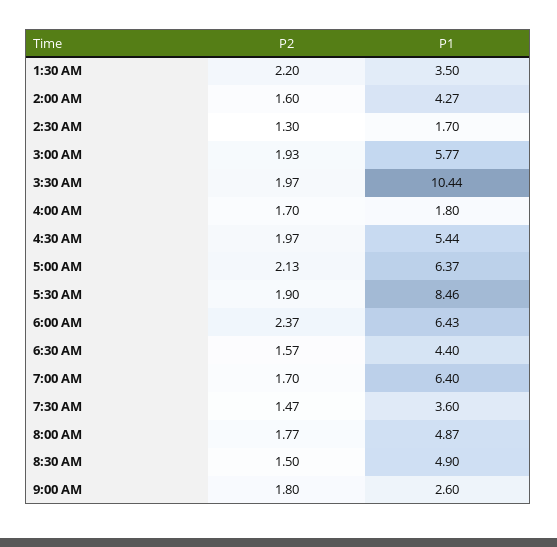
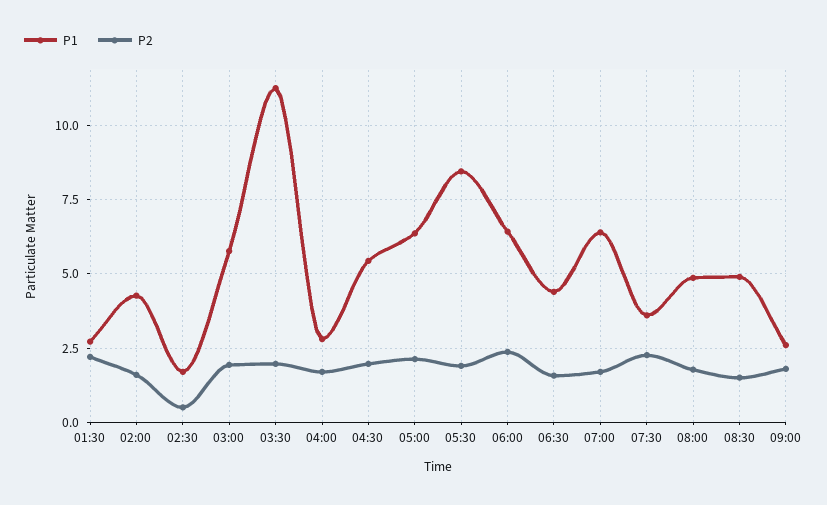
P1, 1:30 AM: 3.5 -> 2.75
P2, 2:30 AM: 1.3 -> 0.5
P1, 3:30 AM: 10.44 -> 11.25
P1, 4:00 AM: 1.8 -> 2.75
P2, 7:30 AM: 1.47 -> 2.25

